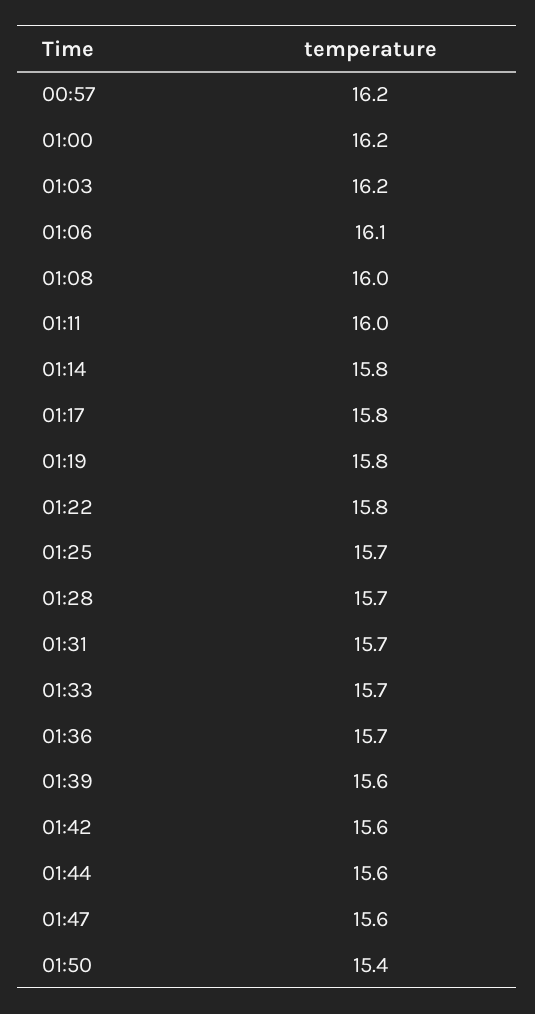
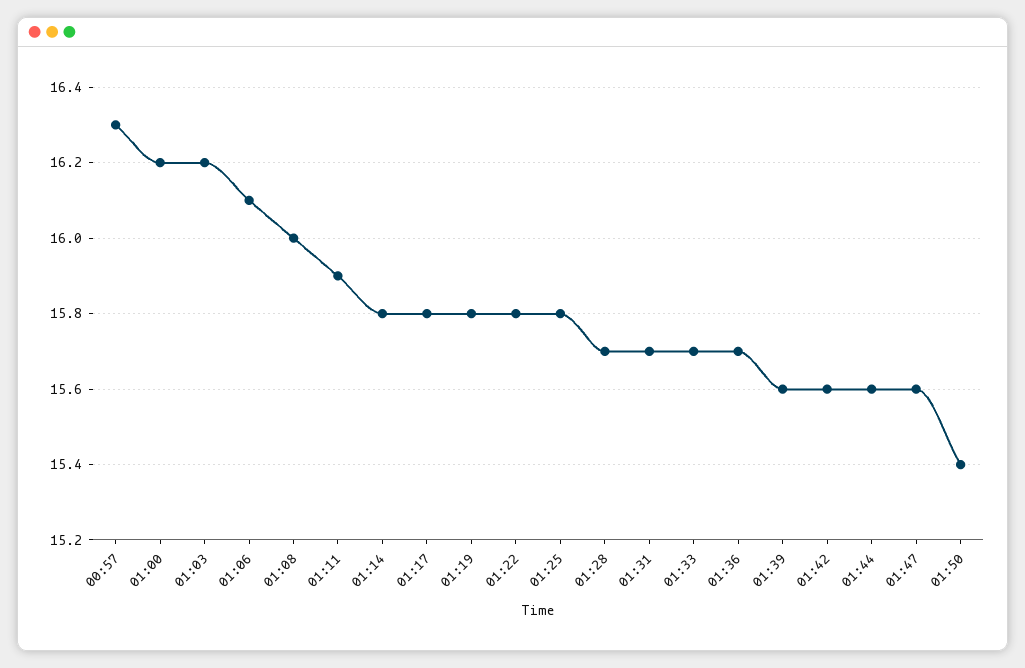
00:57: 16.2 -> 16.3
01:11: 16 -> 15.9
01:25: 15.7 -> 15.8

